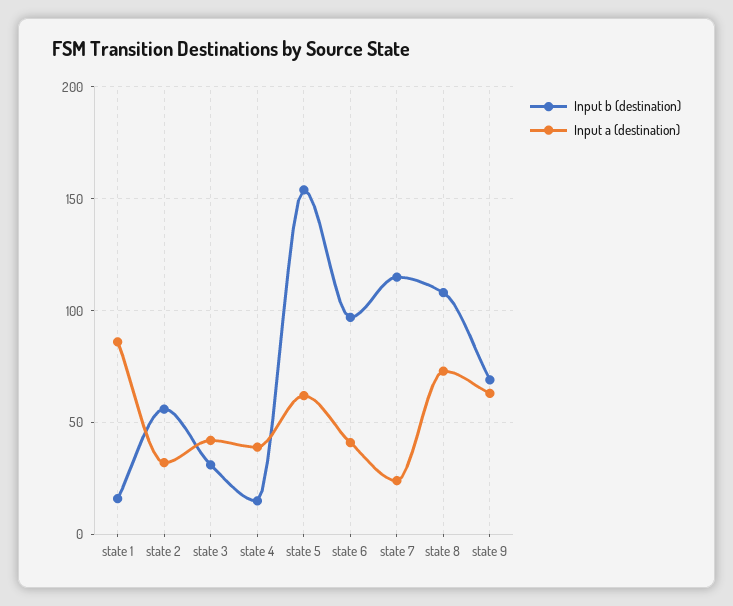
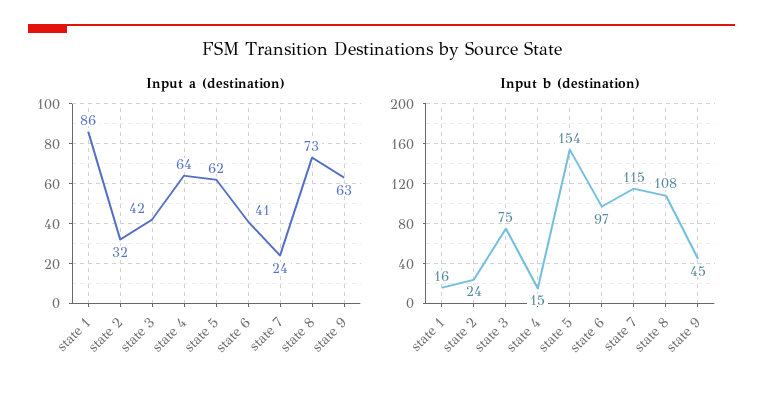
Input b (destination), state 2: 55 -> 24
Input b (destination), state 3: 30 -> 75
Input a (destination), state 4: 40 -> 64
Input b (destination), state 9: 70 -> 45

